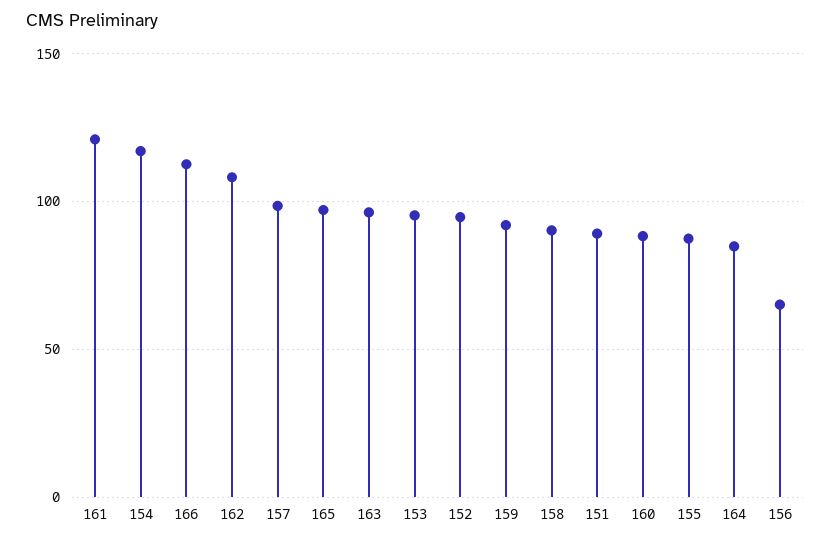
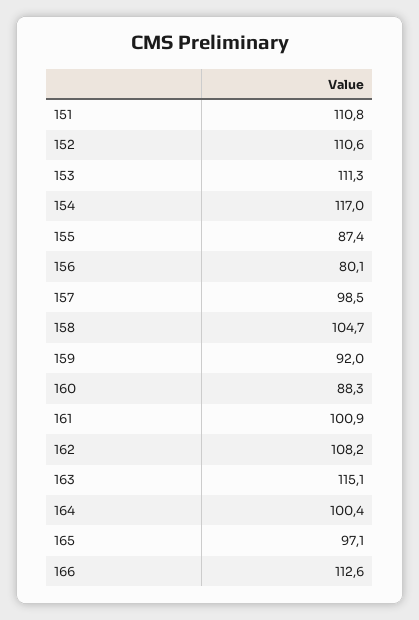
161: 120 -> 100.9
163: 95 -> 115.1
153: 95 -> 111.3
152: 95 -> 110.6
158: 90 -> 104.7
151: 90 -> 110.8
164: 85 -> 100.4
156: 65 -> 80.1

